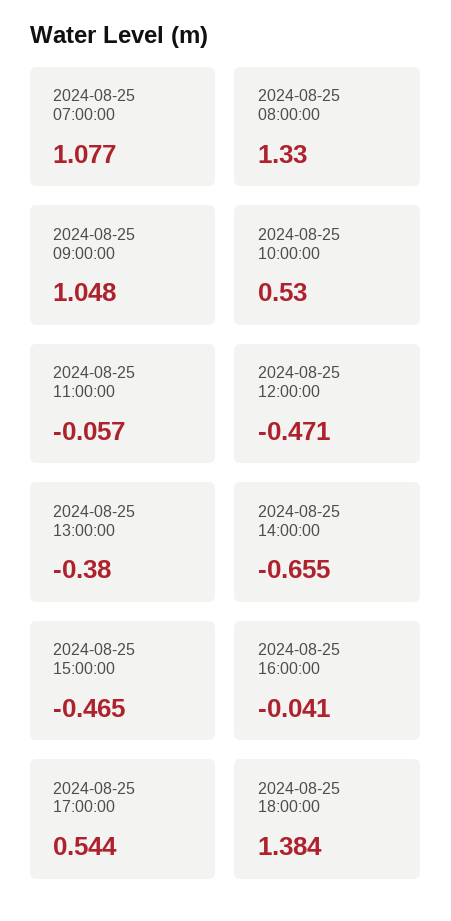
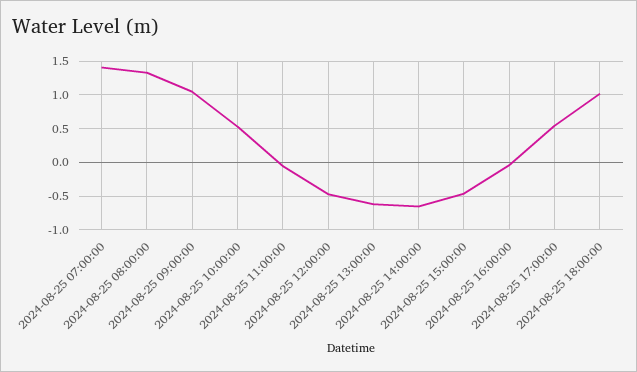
2024-08-25 07:00:00: 1.077 -> 1.4
2024-08-25 13:00:00: -0.38 -> -0.6
2024-08-25 18:00:00: 1.384 -> 1

